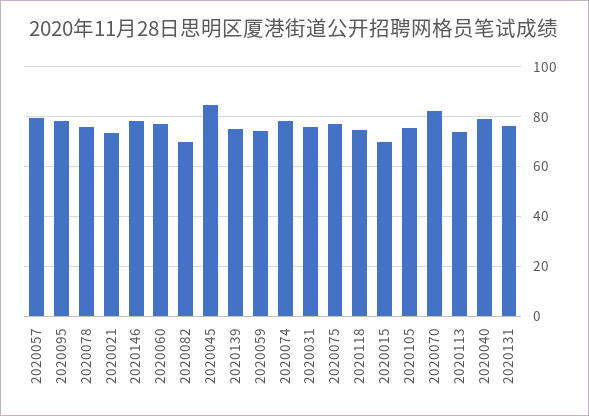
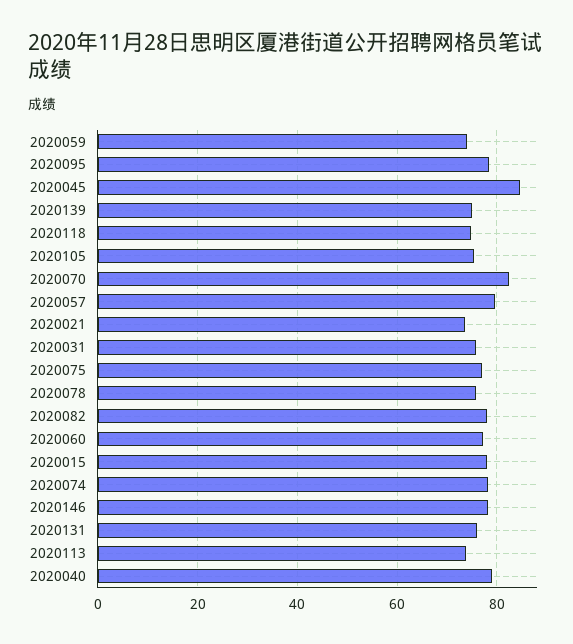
2020082: 70 -> 78
2020015: 70 -> 78

